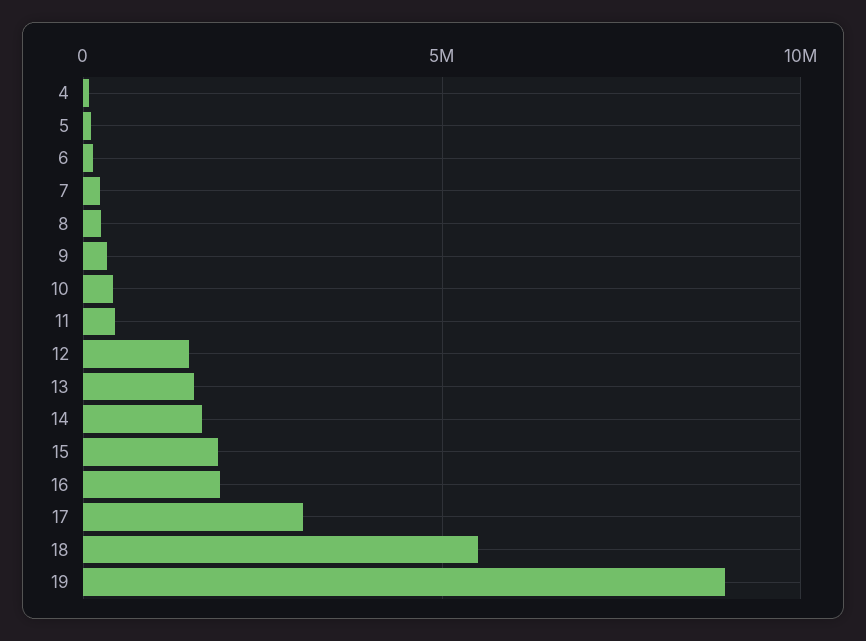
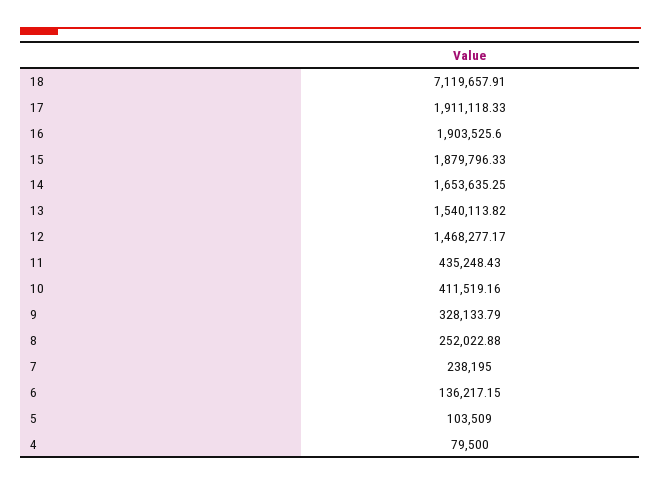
17: 3000000 -> 1911118.33
18: 5500000 -> 7119657.91
19: 9000000 -> none

